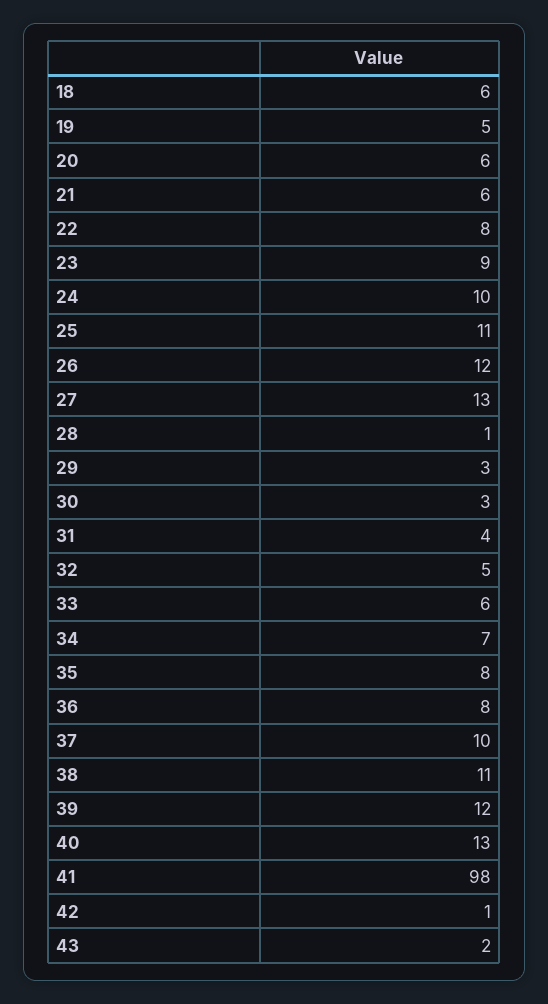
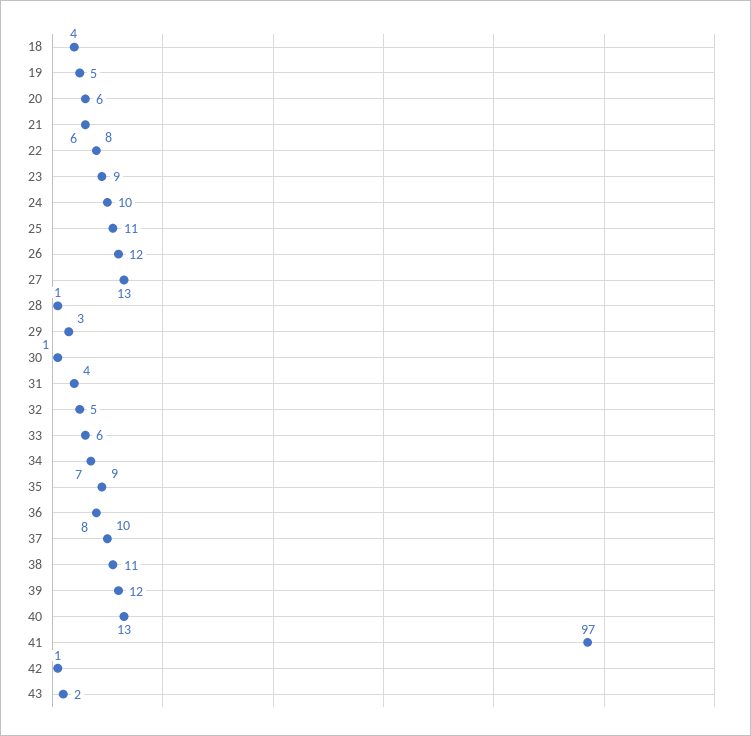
18: 6 -> 4
30: 3 -> 1
35: 8 -> 9
41: 98 -> 97

